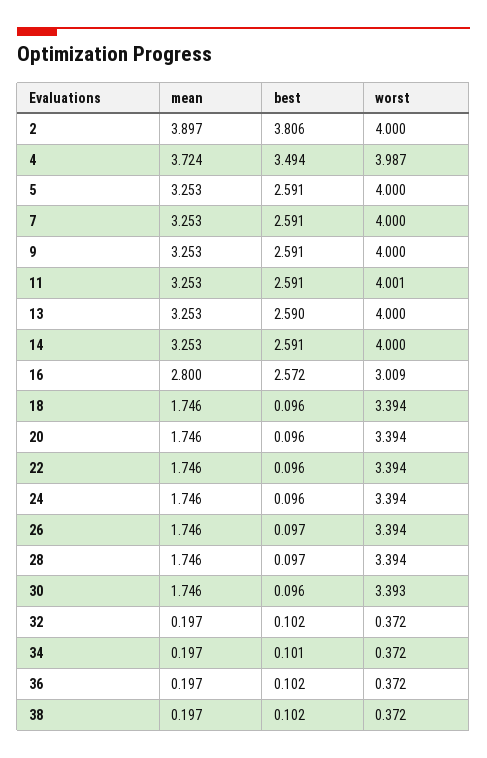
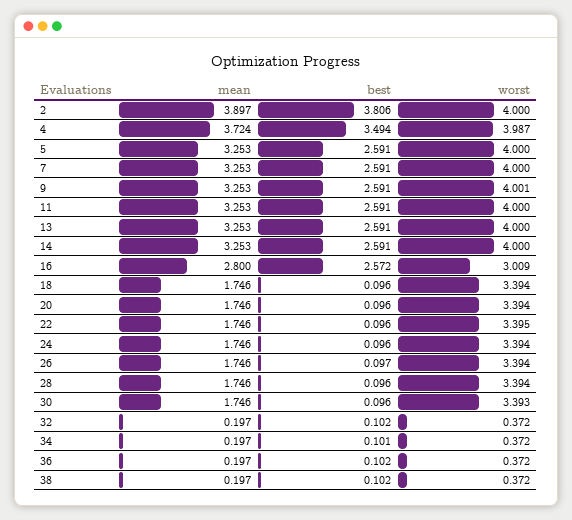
worst, 9: 4 -> 4.001
worst, 11: 4.001 -> 4
best, 13: 2.59 -> 2.591
worst, 22: 3.394 -> 3.395
best, 28: 0.097 -> 0.096

